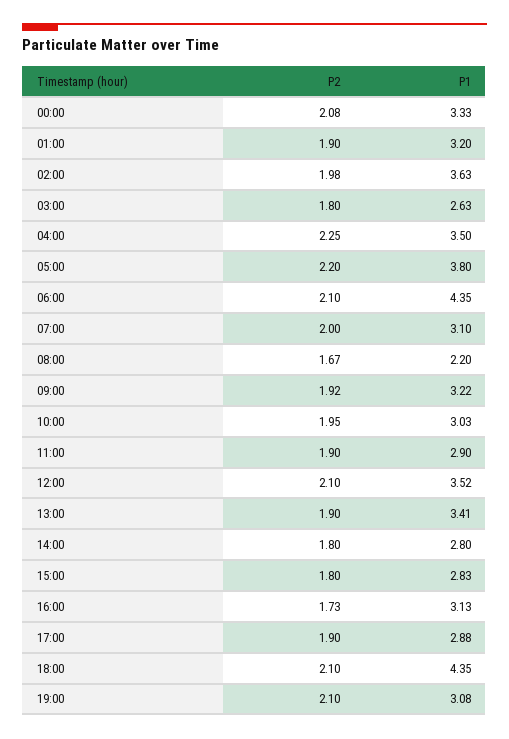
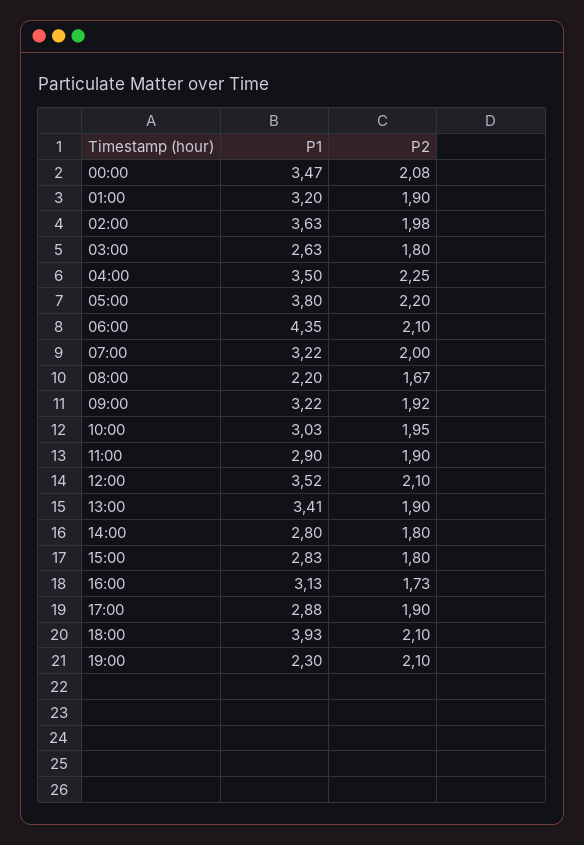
P1, 00:00: 3.33 -> 3.47
P1, 07:00: 3.1 -> 3.22
P1, 18:00: 4.35 -> 3.93
P1, 19:00: 3.08 -> 2.3

